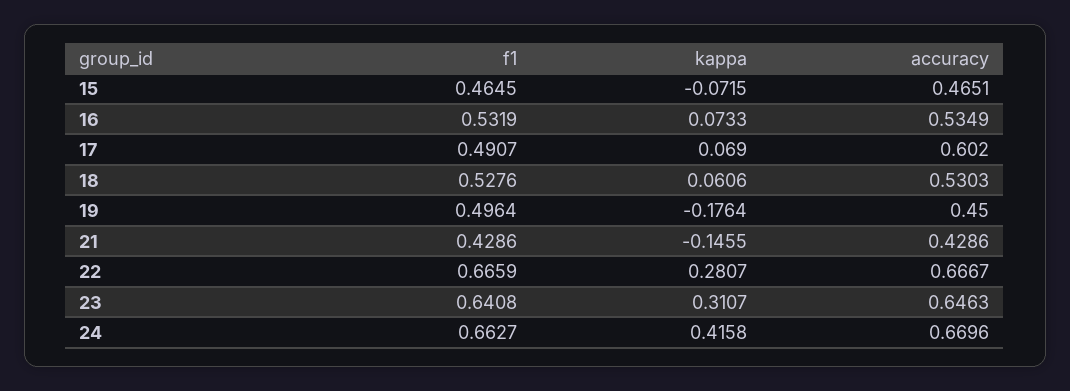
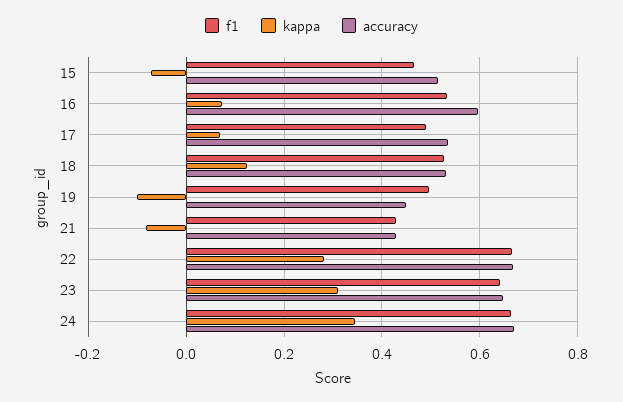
accuracy, 15: 0.4651 -> 0.52
accuracy, 16: 0.5349 -> 0.6
accuracy, 17: 0.602 -> 0.54
kappa, 18: 0.0606 -> 0.12
kappa, 19: -0.1764 -> -0.1
kappa, 21: -0.1455 -> -0.08
kappa, 24: 0.4158 -> 0.34

